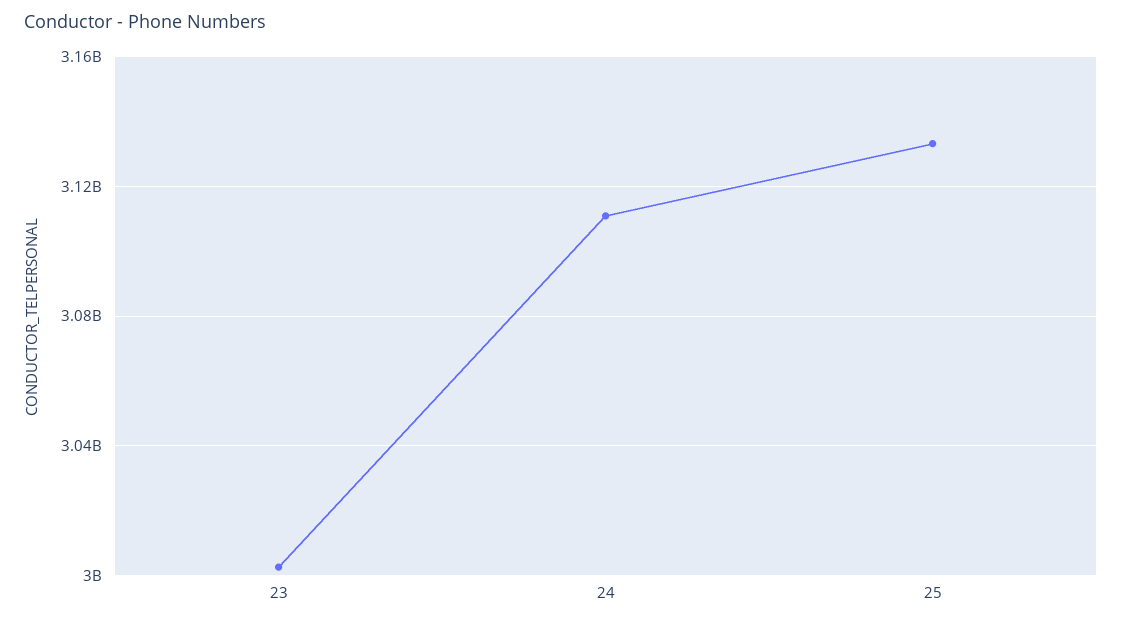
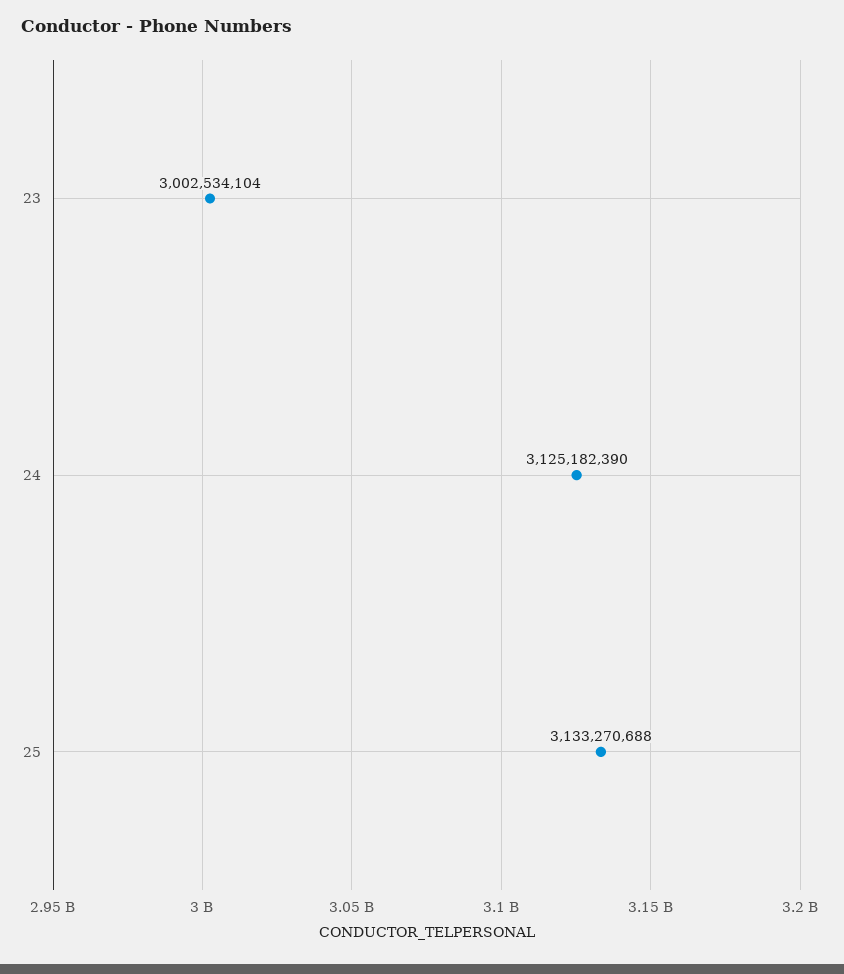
24: 3110000000 -> 3125182390

